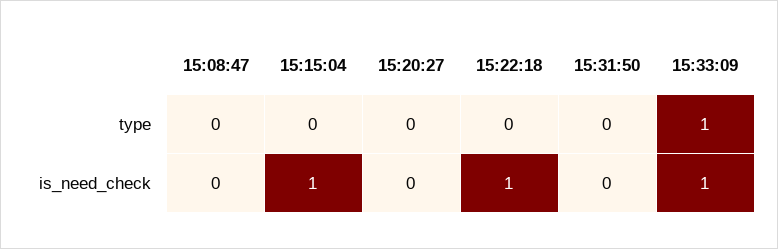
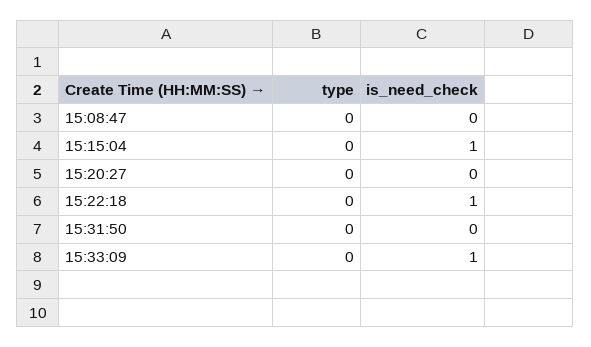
15:33:09, type: 1 -> 0

